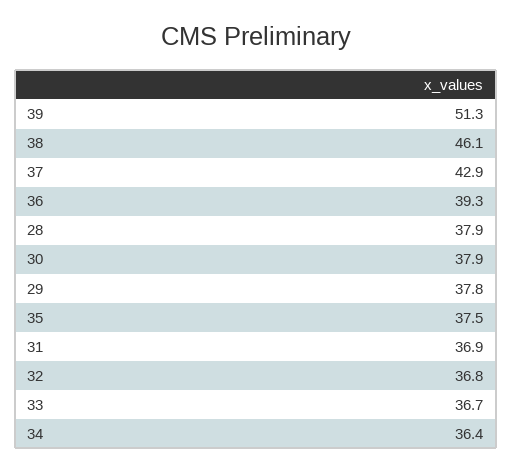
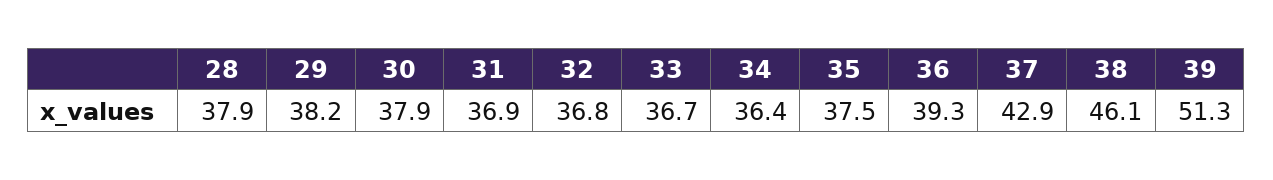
29: 37.8 -> 38.2

